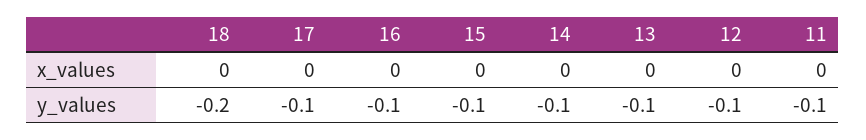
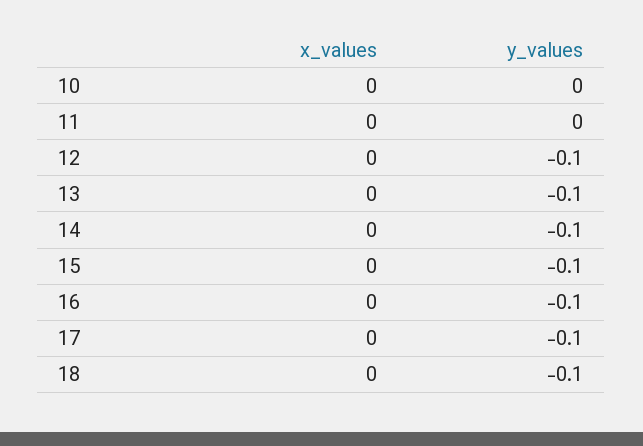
18, y_values: -0.2 -> -0.1
11, y_values: -0.1 -> 0
10, x_values: none -> 0
10, y_values: none -> 0

